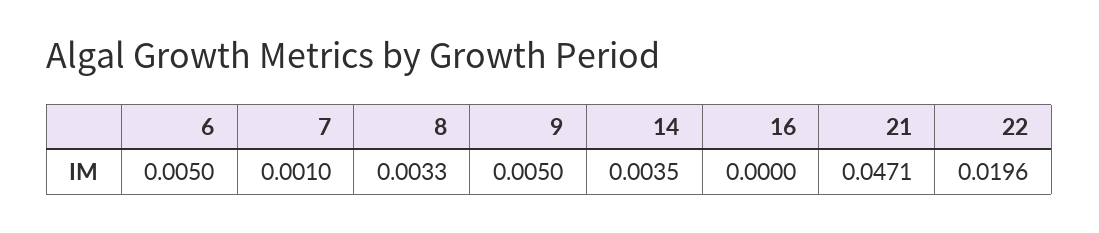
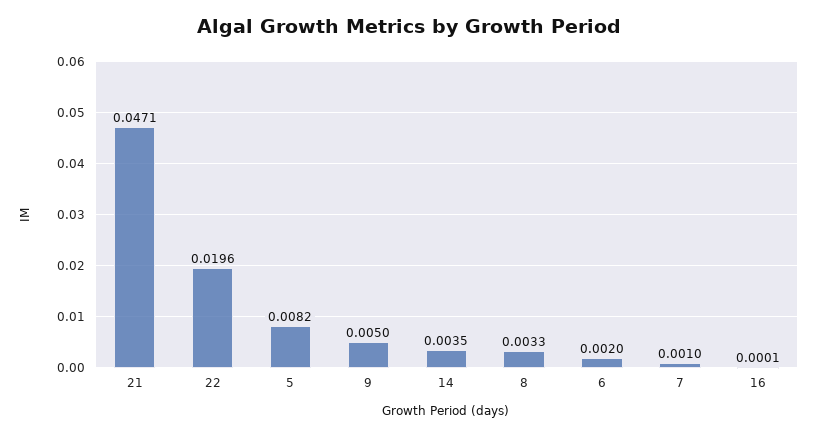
6: 0.005 -> 0.002
16: 0 -> 0.0001
5: none -> 0.0082

